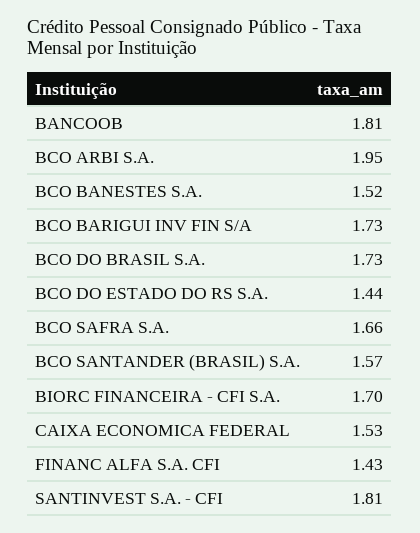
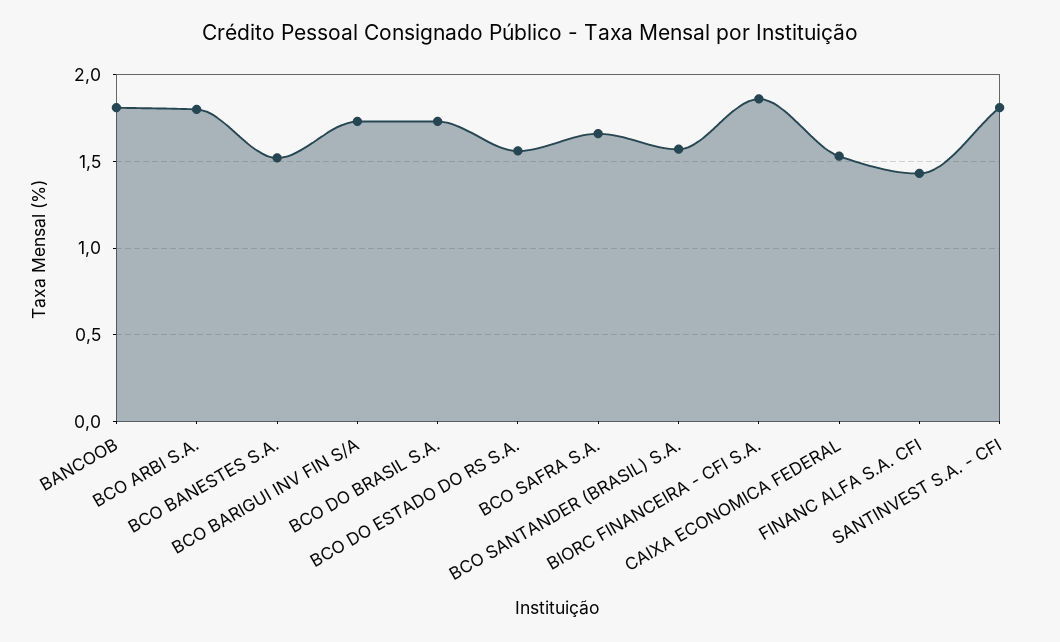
BCO ARBI S.A.: 1.95 -> 1.8
BCO DO ESTADO DO RS S.A.: 1.44 -> 1.55
BIORC FINANCEIRA - CFI S.A.: 1.7 -> 1.85

